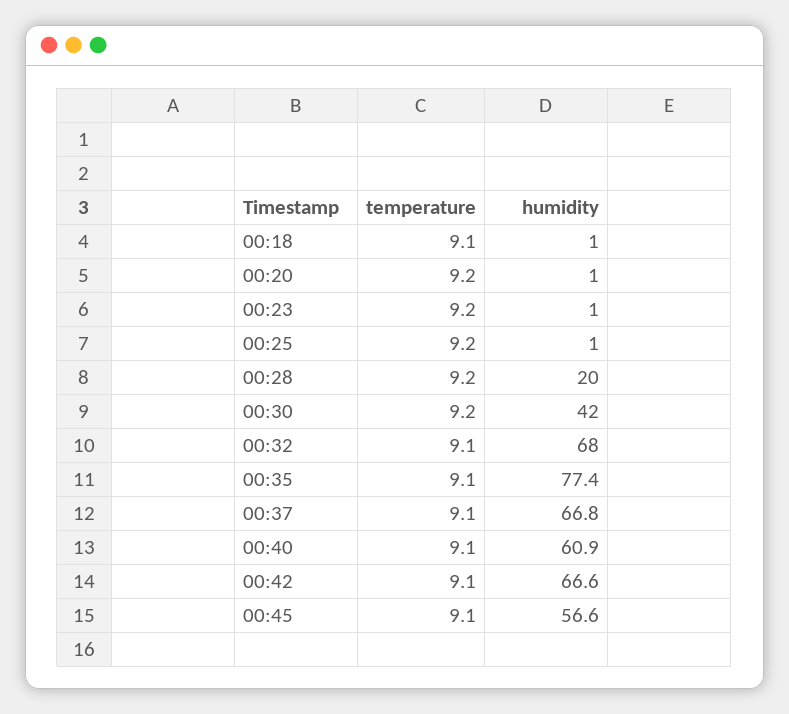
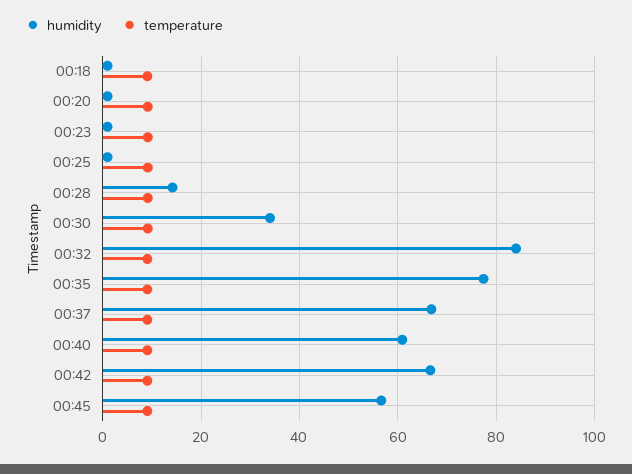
humidity, 00:28: 20 -> 14
humidity, 00:30: 42 -> 34
humidity, 00:32: 68 -> 84

